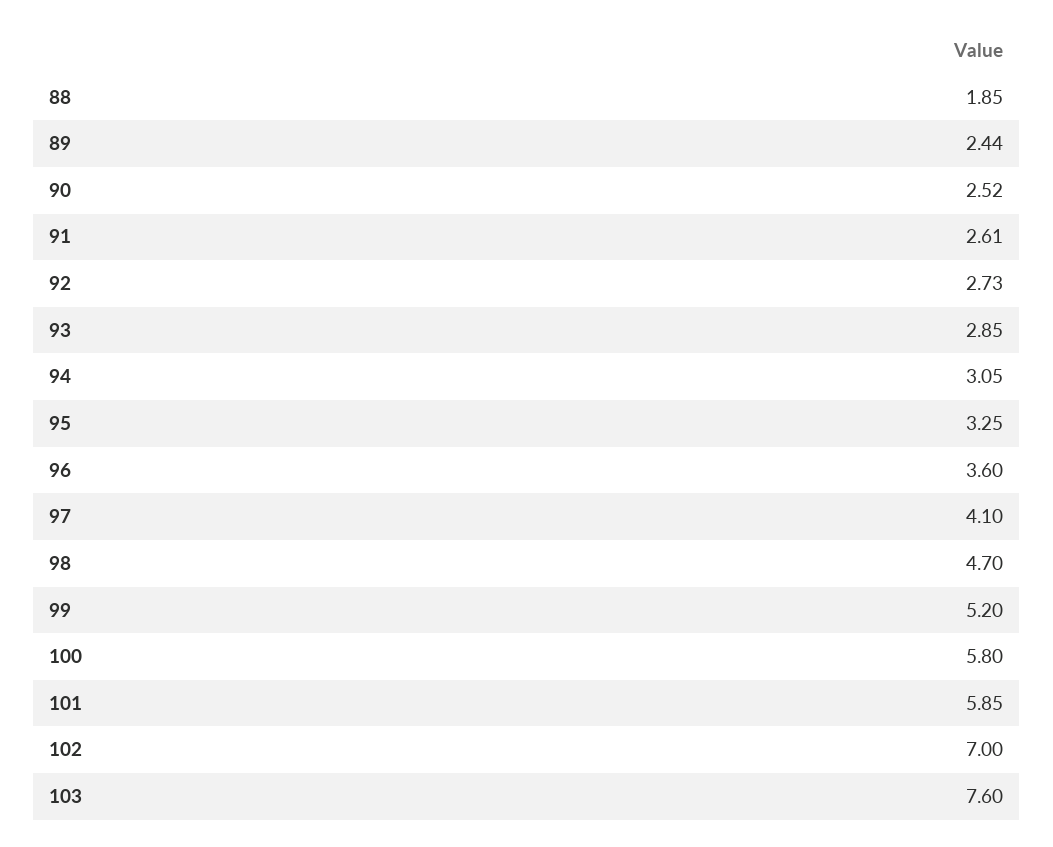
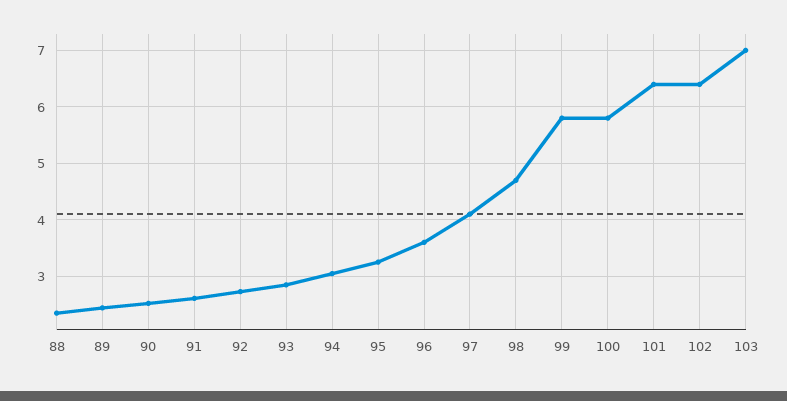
88: 1.85 -> 2.4
99: 5.2 -> 5.8
101: 5.85 -> 6.4
102: 7 -> 6.4
103: 7.6 -> 7

